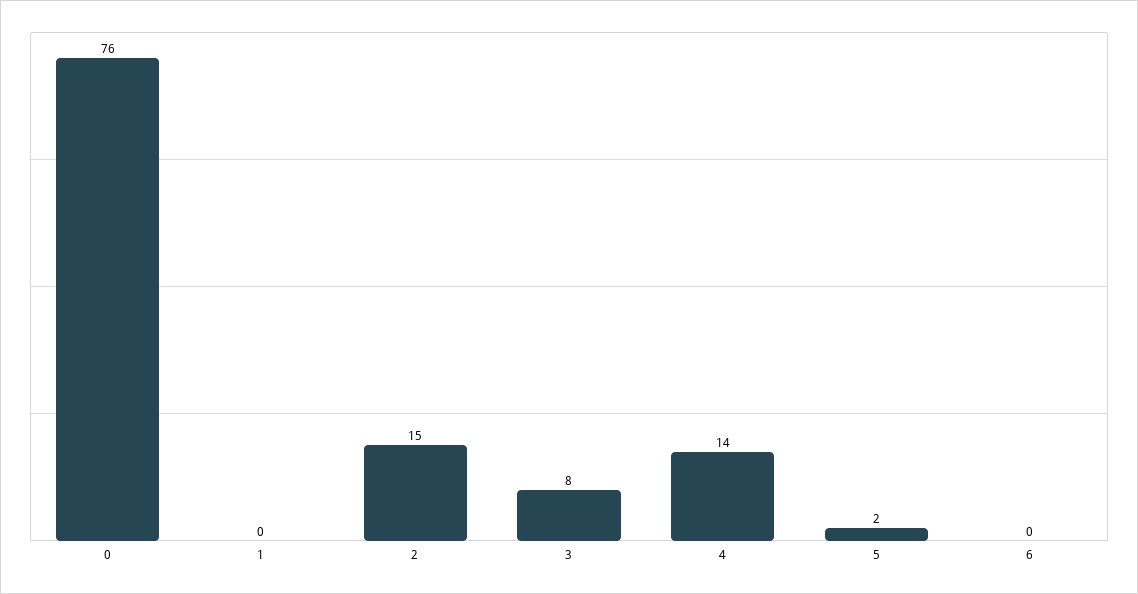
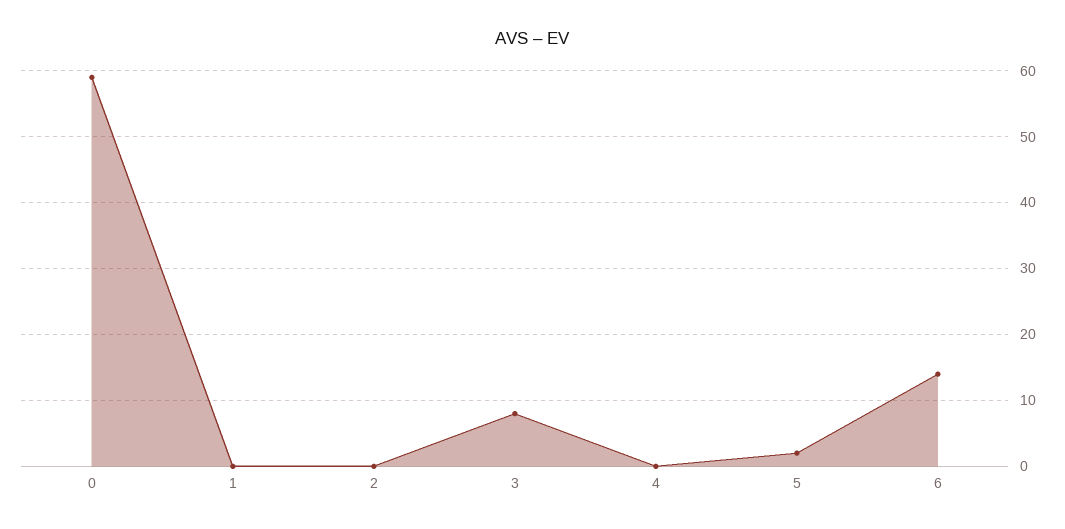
0: 76 -> 59
2: 15 -> 0
4: 14 -> 0
6: 0 -> 14

